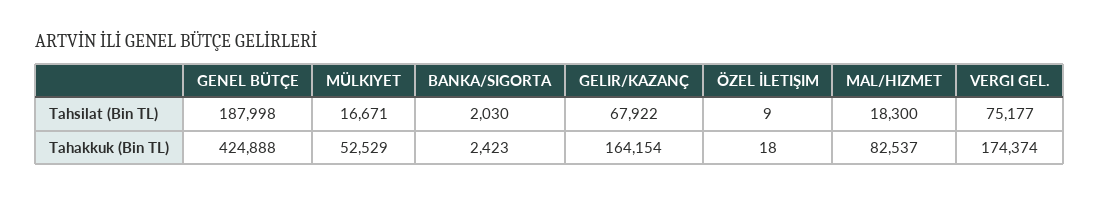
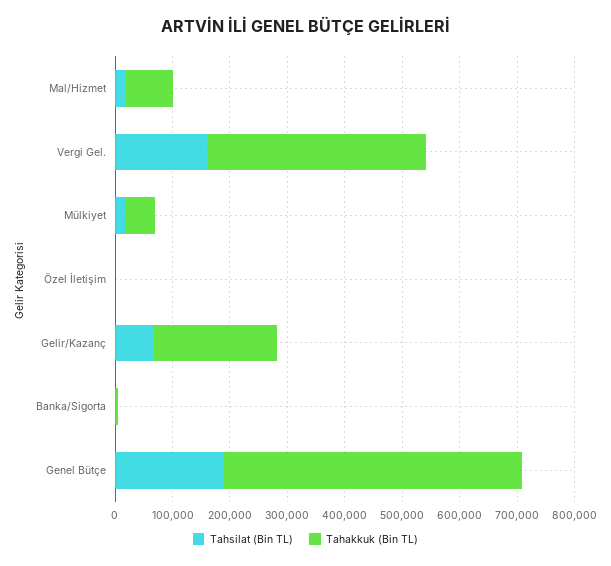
Tahsilat (Bin TL), VERGI GEL.: 75177 -> 160000
Tahakkuk (Bin TL), GENEL BÜTÇE: 424888 -> 520000
Tahakkuk (Bin TL), GELIR/KAZANÇ: 164154 -> 220000
Tahakkuk (Bin TL), VERGI GEL.: 174374 -> 380000

